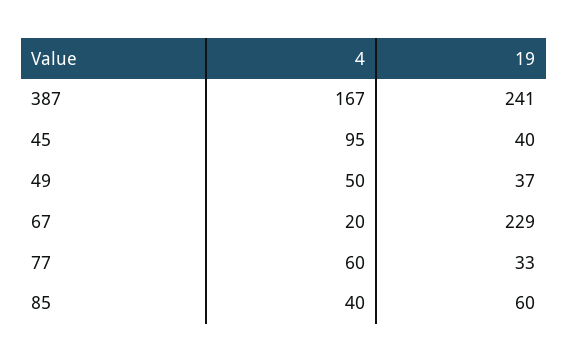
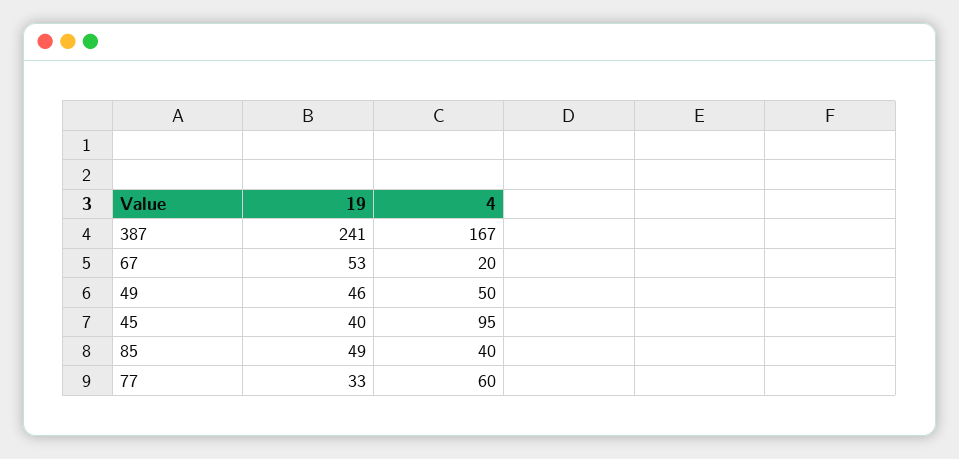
19, 49: 37 -> 46
19, 67: 229 -> 53
19, 85: 60 -> 49

